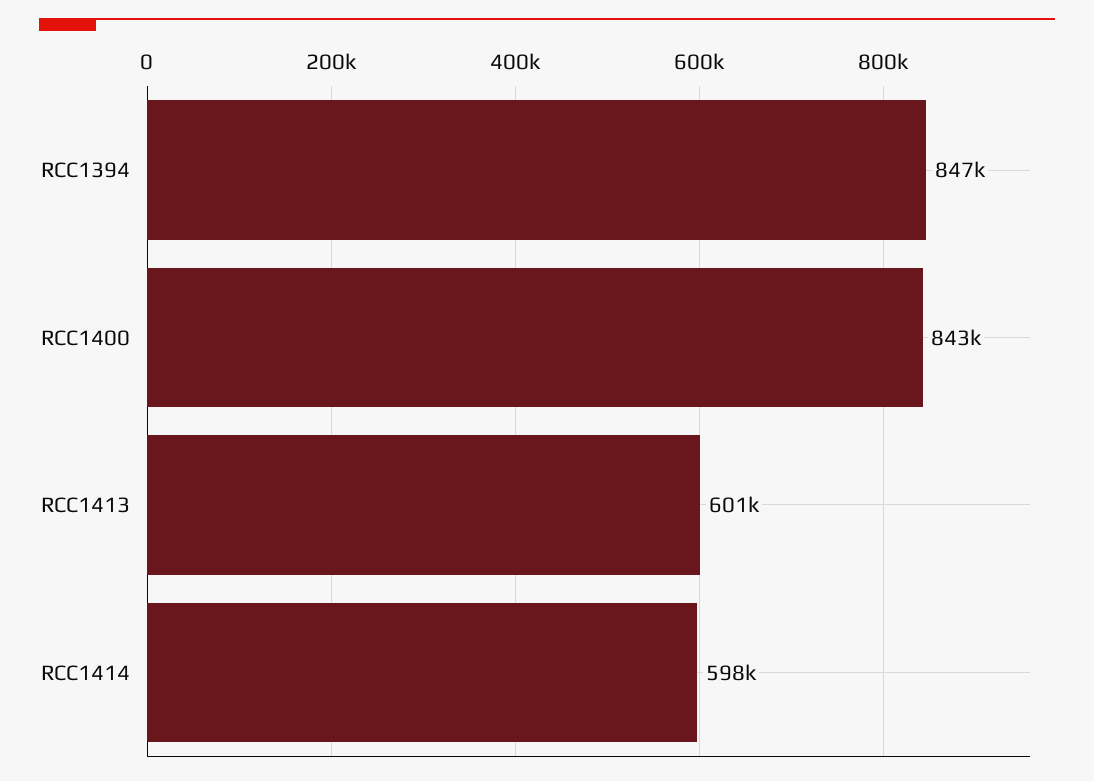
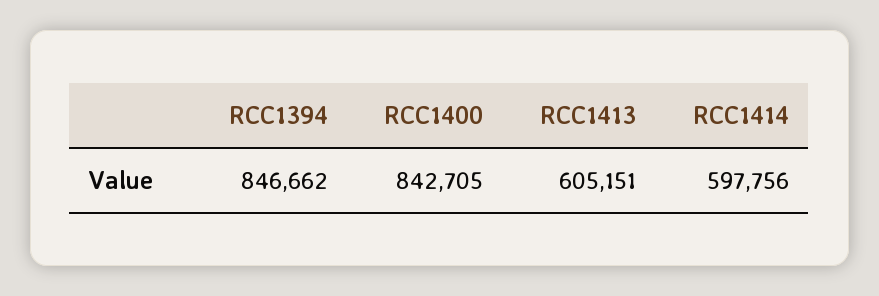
RCC1413: 601000 -> 605151

